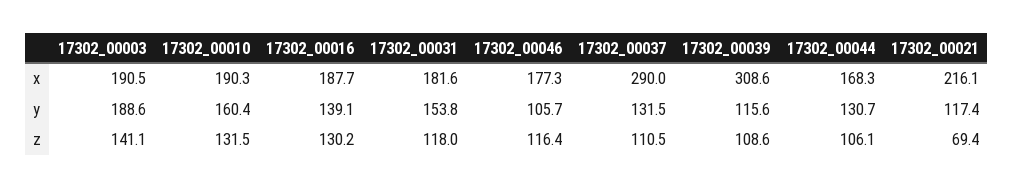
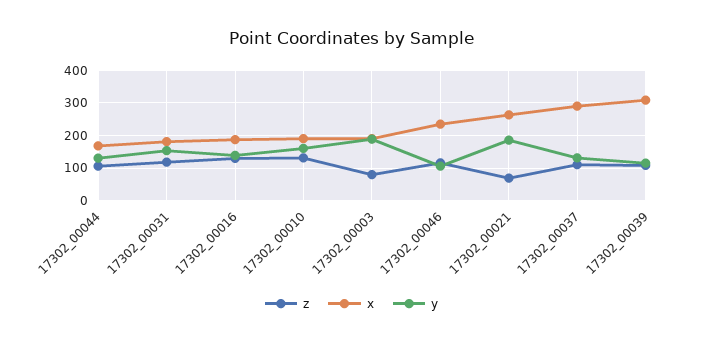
x, 17302_00046: 177.3 -> 240
x, 17302_00021: 216.1 -> 260
y, 17302_00021: 117.4 -> 180
z, 17302_00003: 141.1 -> 80

